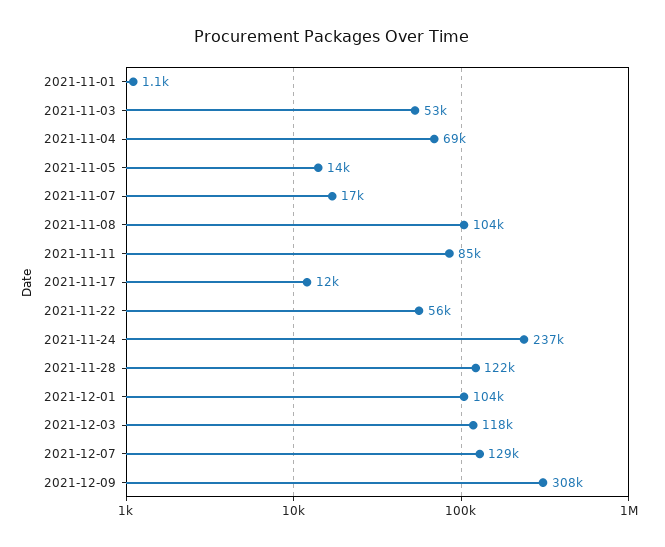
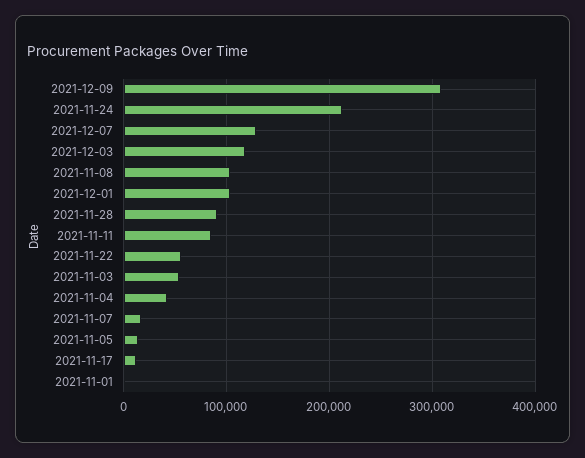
2021-11-04: 69000 -> 40000
2021-11-24: 237000 -> 210000
2021-11-28: 122000 -> 90000

